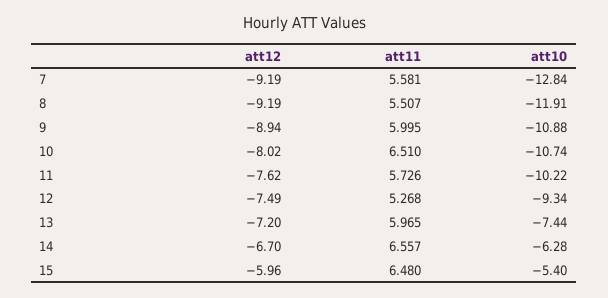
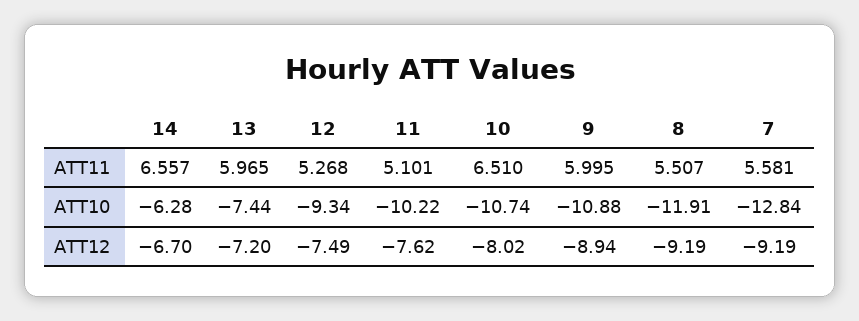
att11, 11: 5.726 -> 5.101
att12, 15: -5.96 -> none
att11, 15: 6.48 -> none
att10, 15: -5.4 -> none

